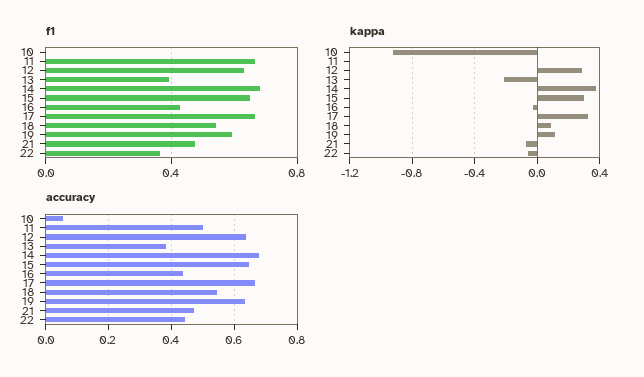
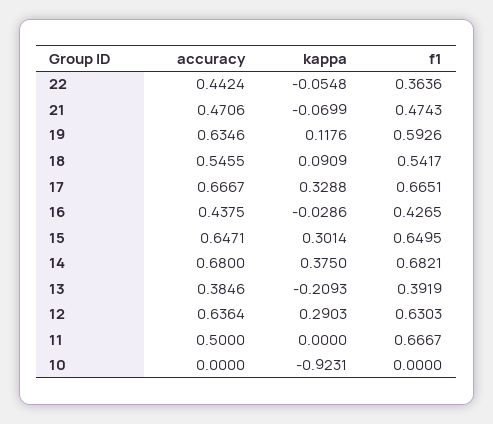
accuracy, 10: 0.06 -> 0

